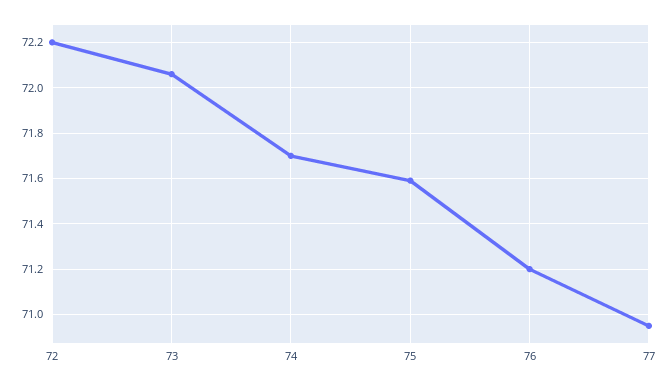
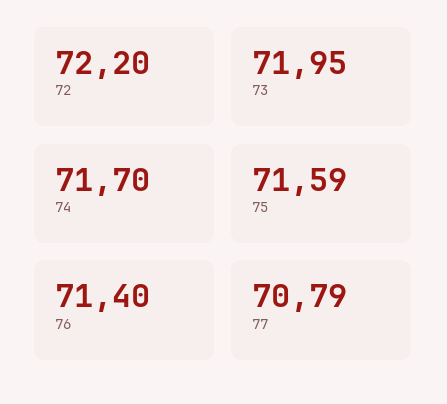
73: 72.05 -> 71.95
76: 71.2 -> 71.4
77: 70.95 -> 70.79

